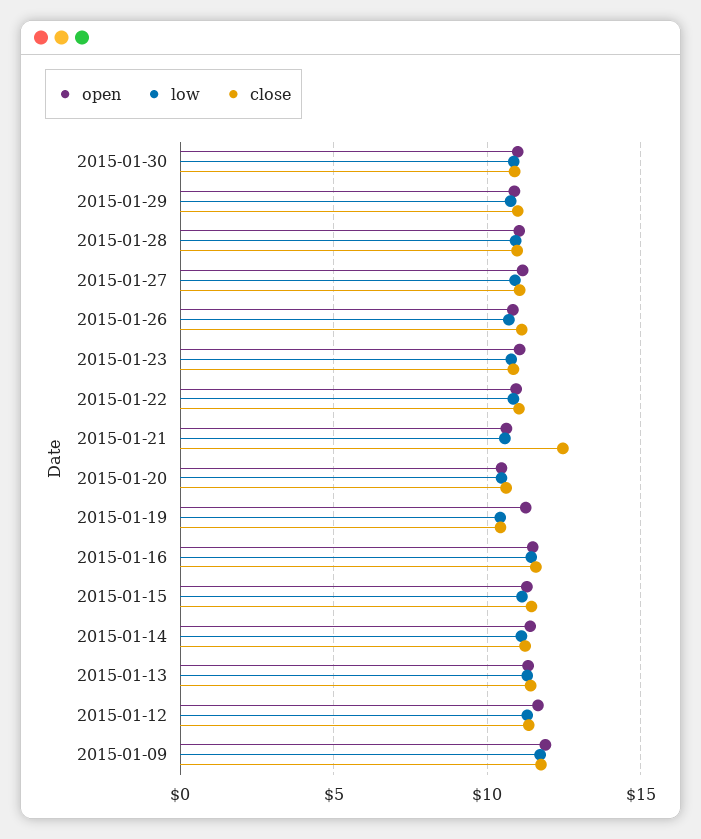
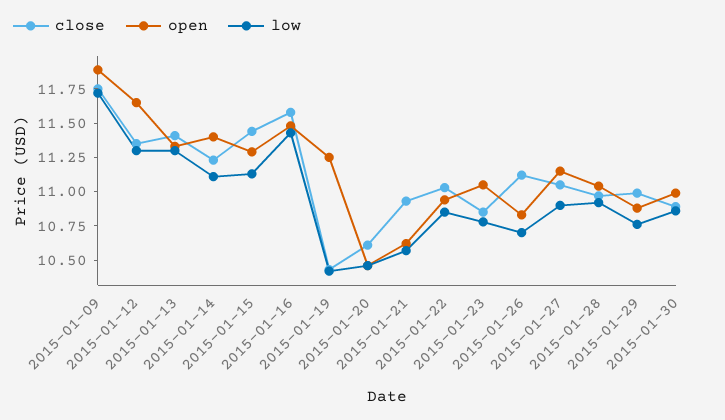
close, 2015-01-21: 12.5 -> 11

